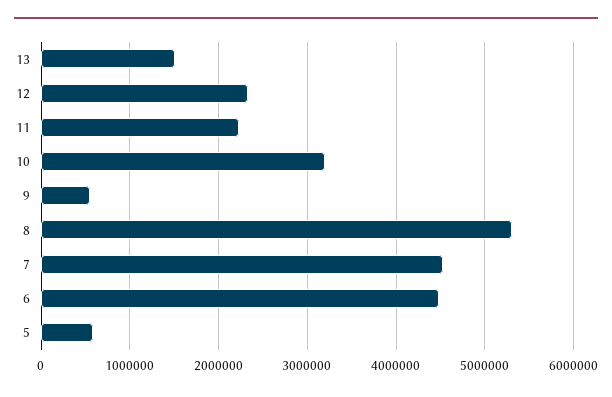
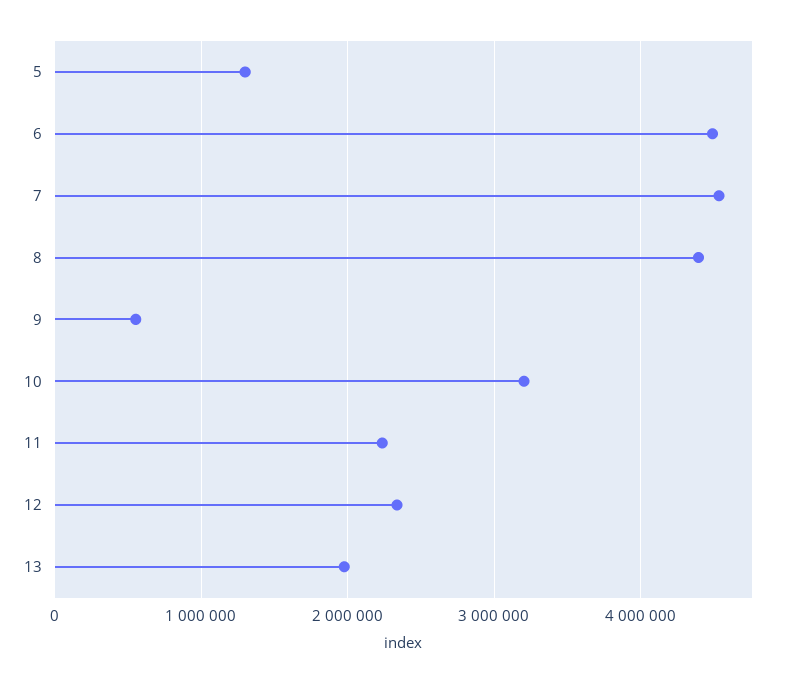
13: 1500000 -> 2000000
8: 5300000 -> 4400000
5: 600000 -> 1300000

